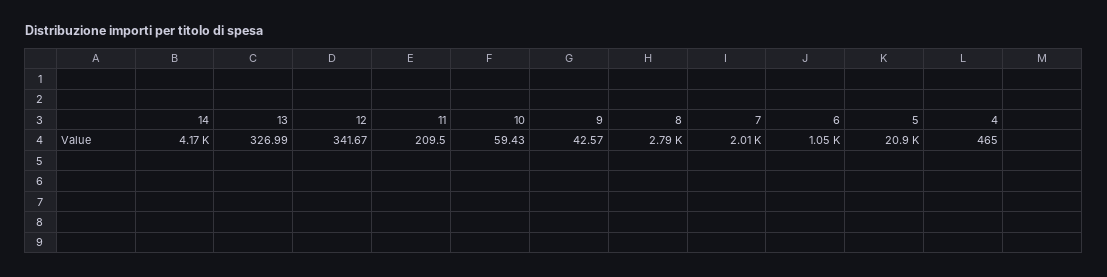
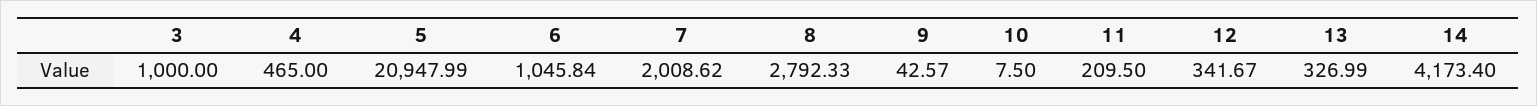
10: 59.43 -> 7.5
3: none -> 1000

